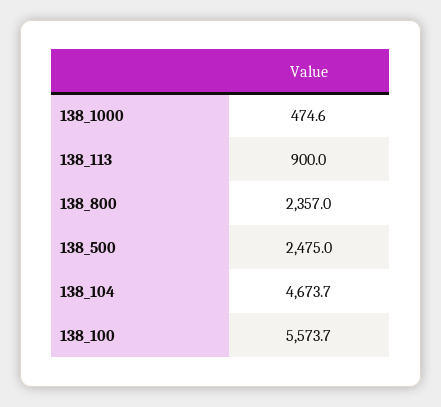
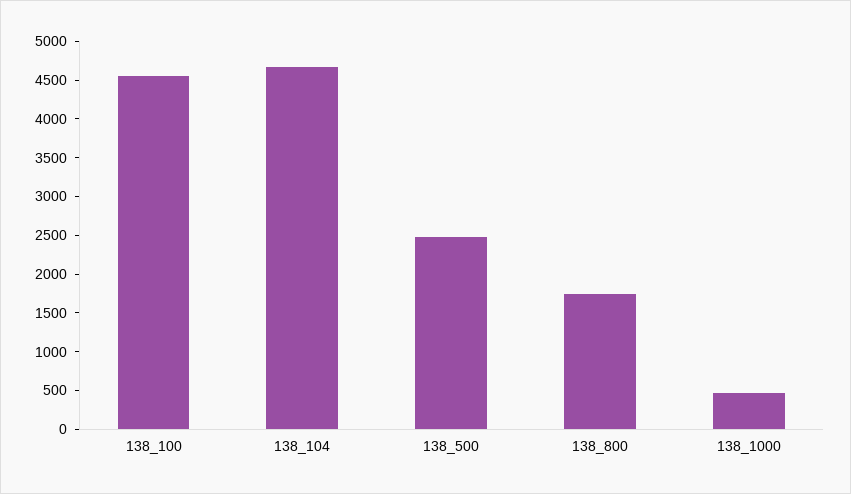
138_113: 900 -> none
138_800: 2357 -> 1750
138_100: 5573.7 -> 4500

